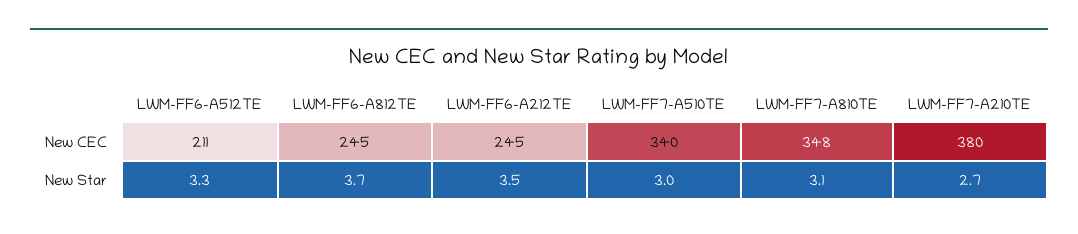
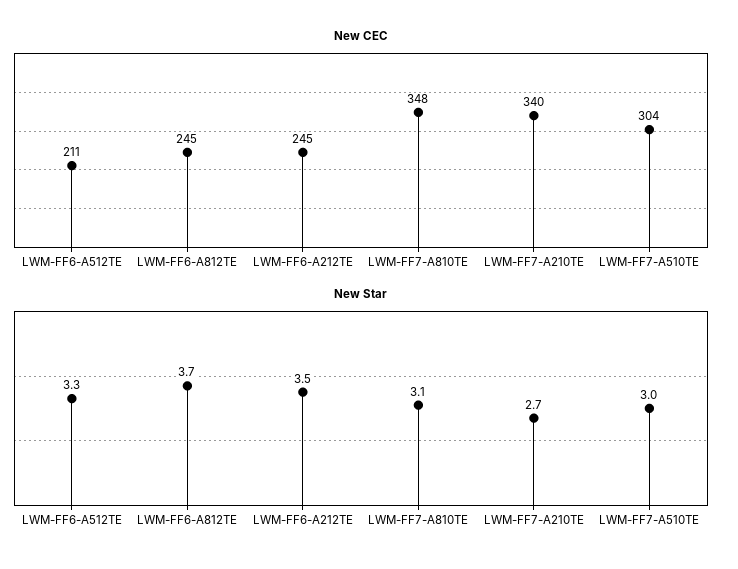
New CEC, LWM-FF7-A510TE: 340 -> 304
New CEC, LWM-FF7-A210TE: 380 -> 340

